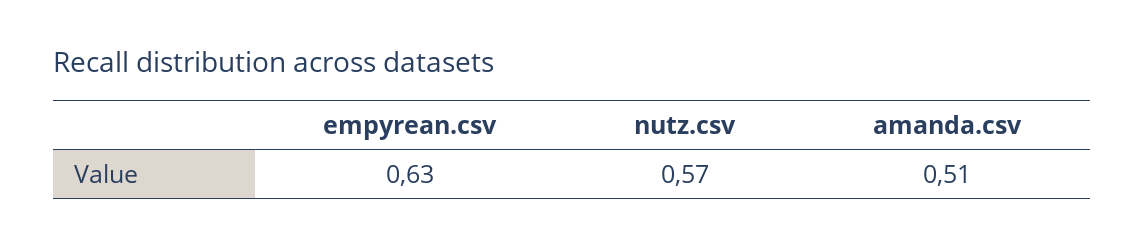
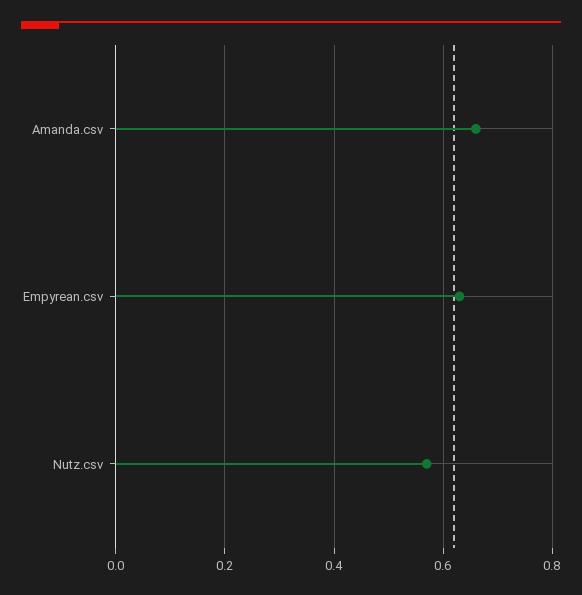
amanda.csv: 0.51 -> 0.65

